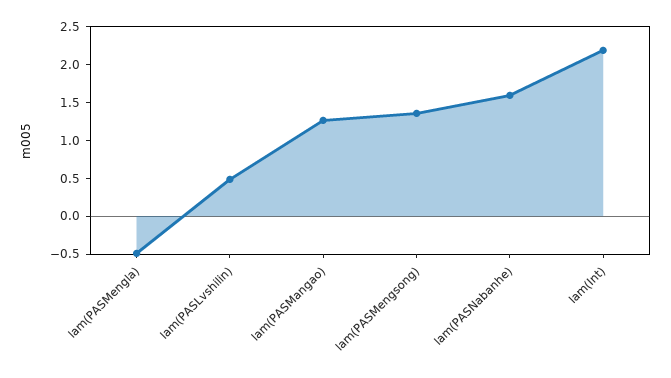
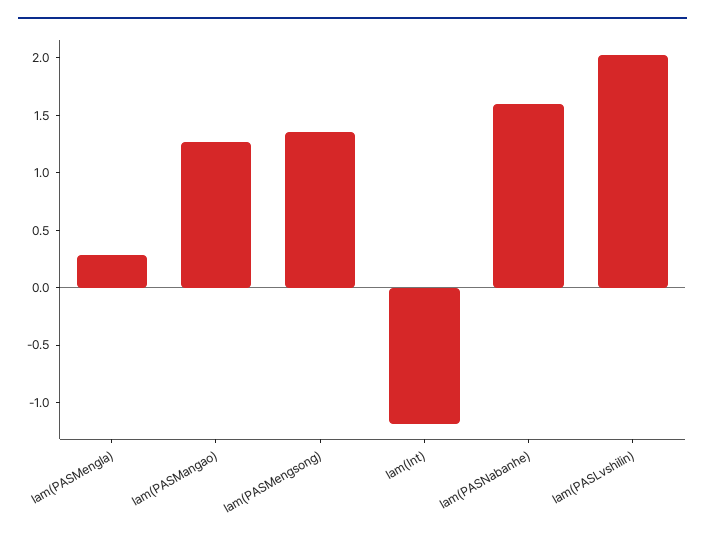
lam(PASMengla): -0.5 -> 0.3
lam(PASLvshilin): 0.5 -> 2
lam(Int): 2.25 -> -1.2

